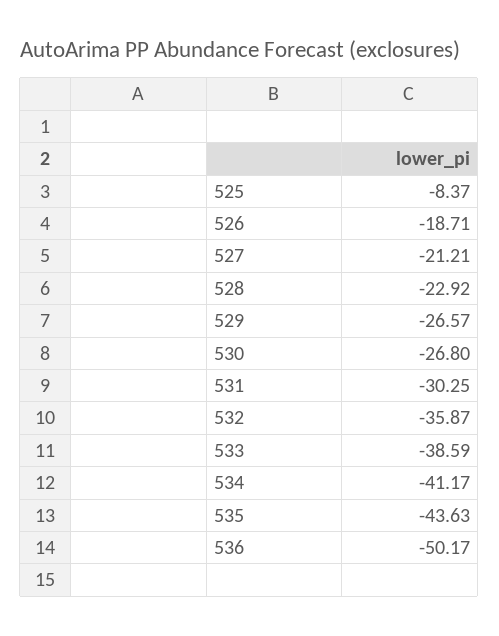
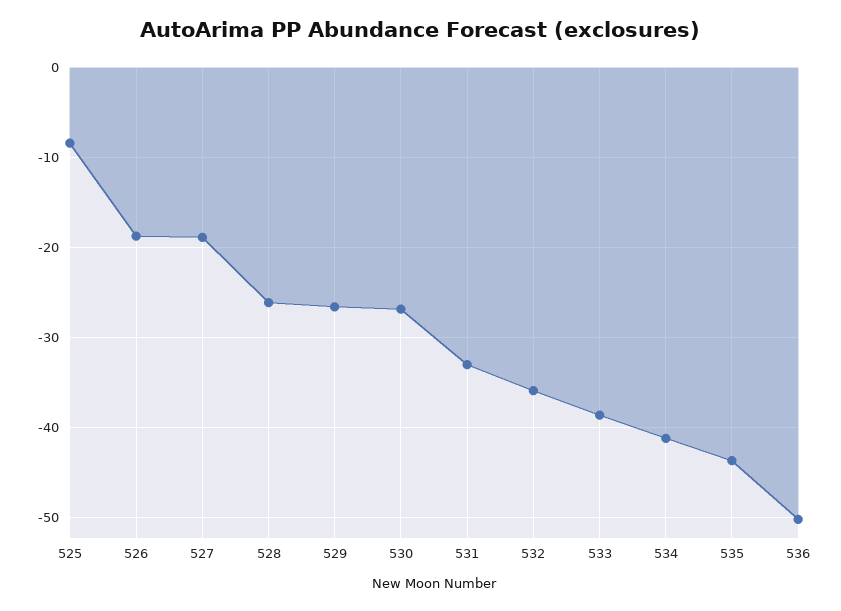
527: -21.21 -> -19
528: -22.92 -> -26
531: -30.25 -> -33

